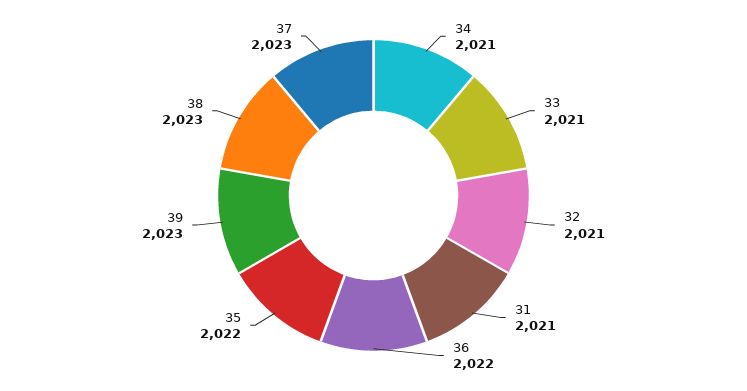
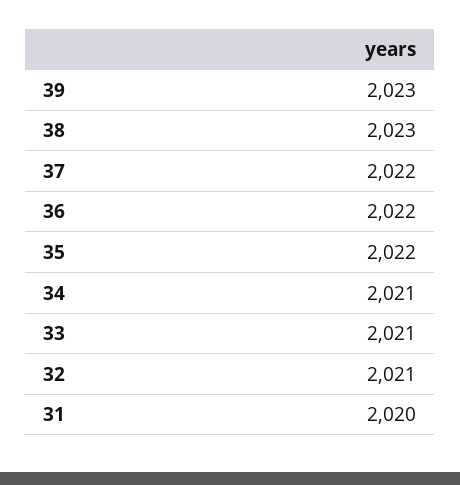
31: 2021 -> 2020
37: 2023 -> 2022

